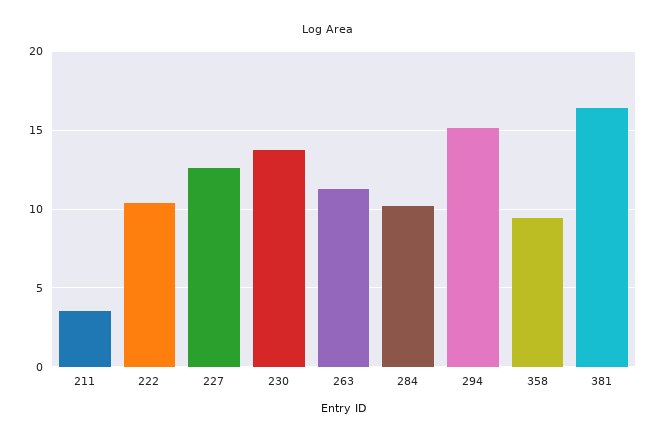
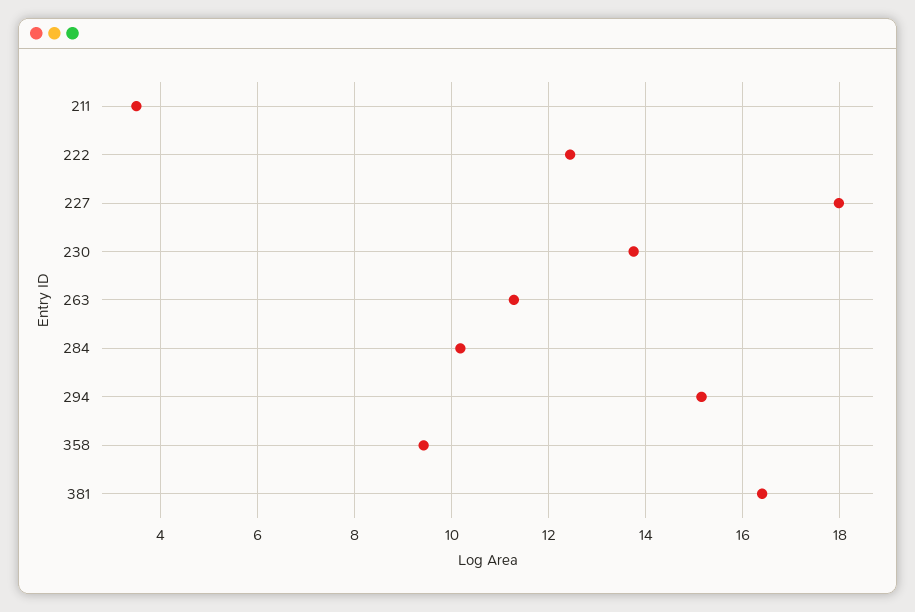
222: 10.5 -> 12.4
227: 12.5 -> 18

